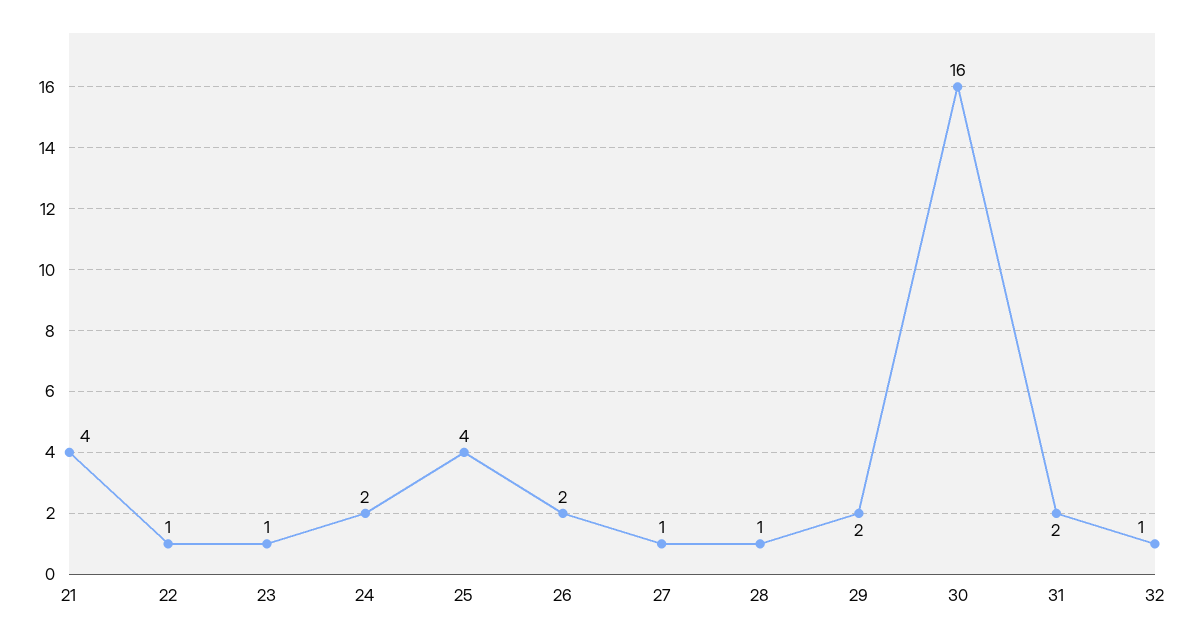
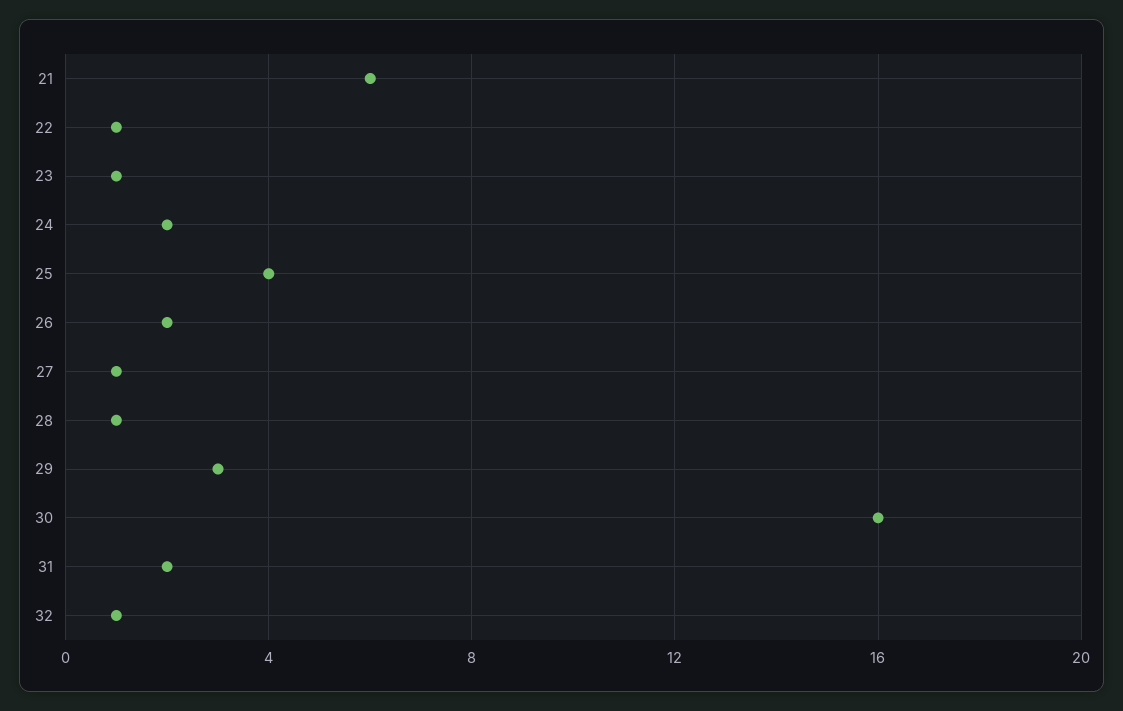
21: 4 -> 6
29: 2 -> 3

